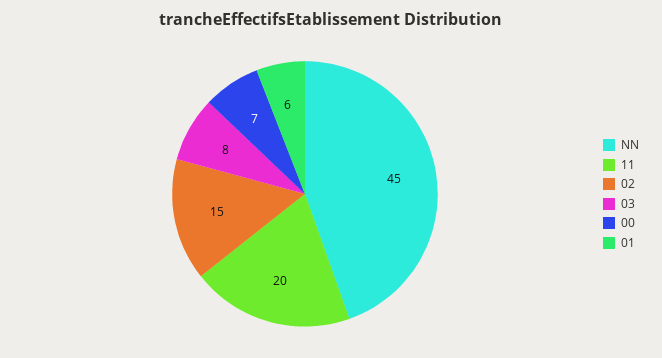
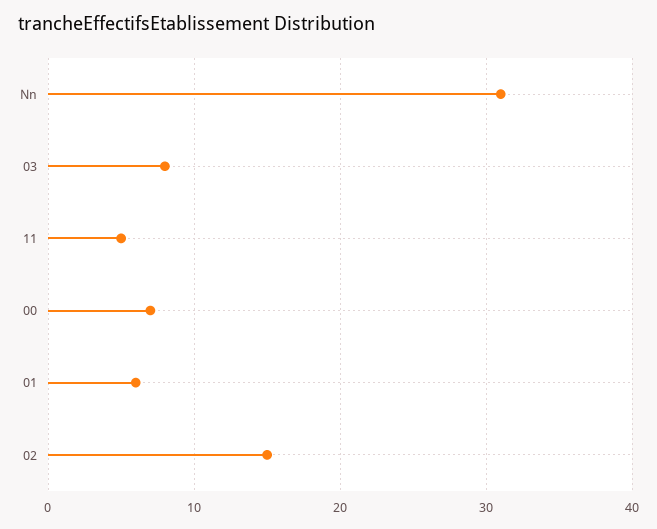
NN: 45 -> 31
11: 20 -> 5

